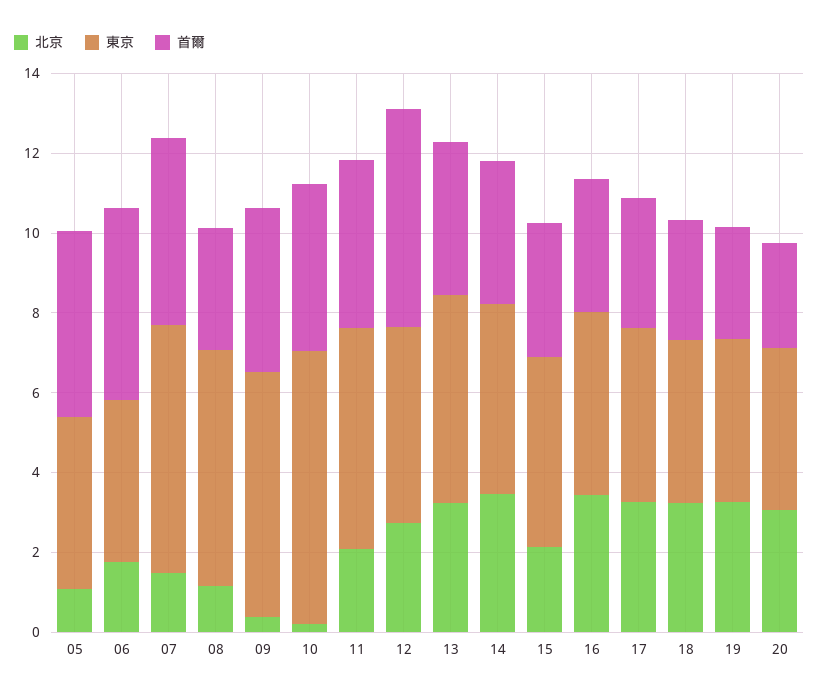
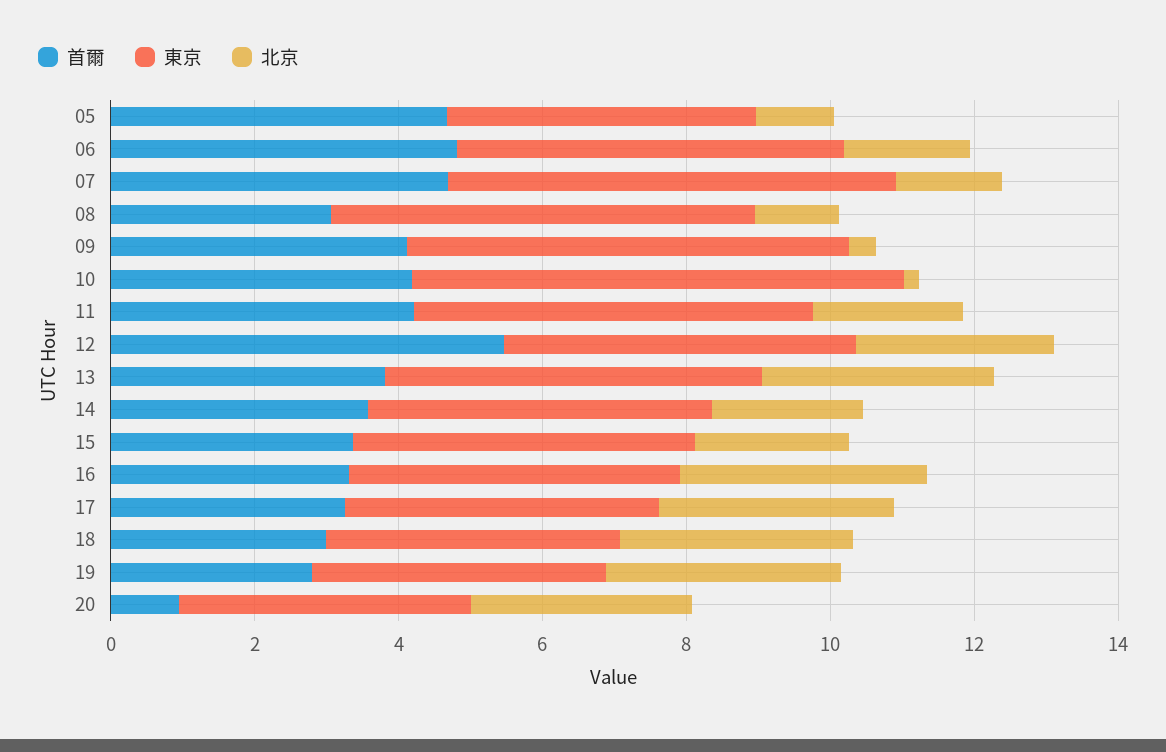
東京, 06: 4 -> 5.5
北京, 14: 3.5 -> 2
首爾, 20: 2.5 -> 1

